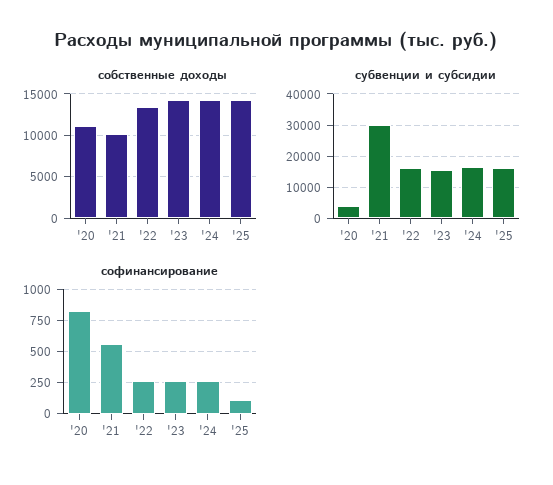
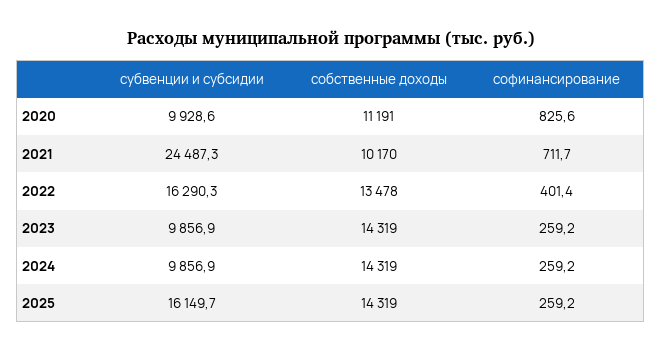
субвенции и субсидии, '20: 4000 -> 9928.6
субвенции и субсидии, '21: 30000 -> 24487.3
субвенции и субсидии, '23: 16000 -> 9856.9
субвенции и субсидии, '24: 16000 -> 9856.9
софинансирование, '21: 550 -> 711.7
софинансирование, '22: 250 -> 401.4
софинансирование, '25: 100 -> 259.2

